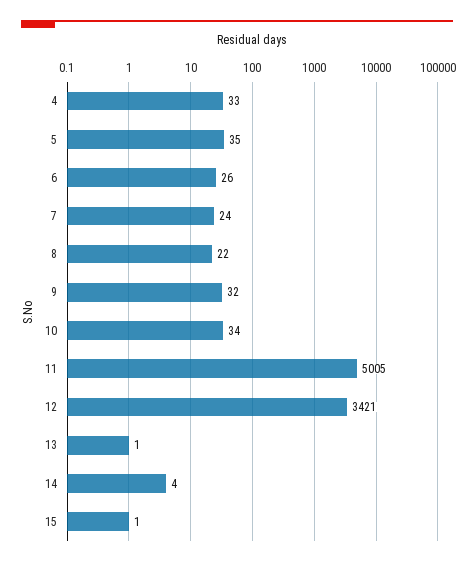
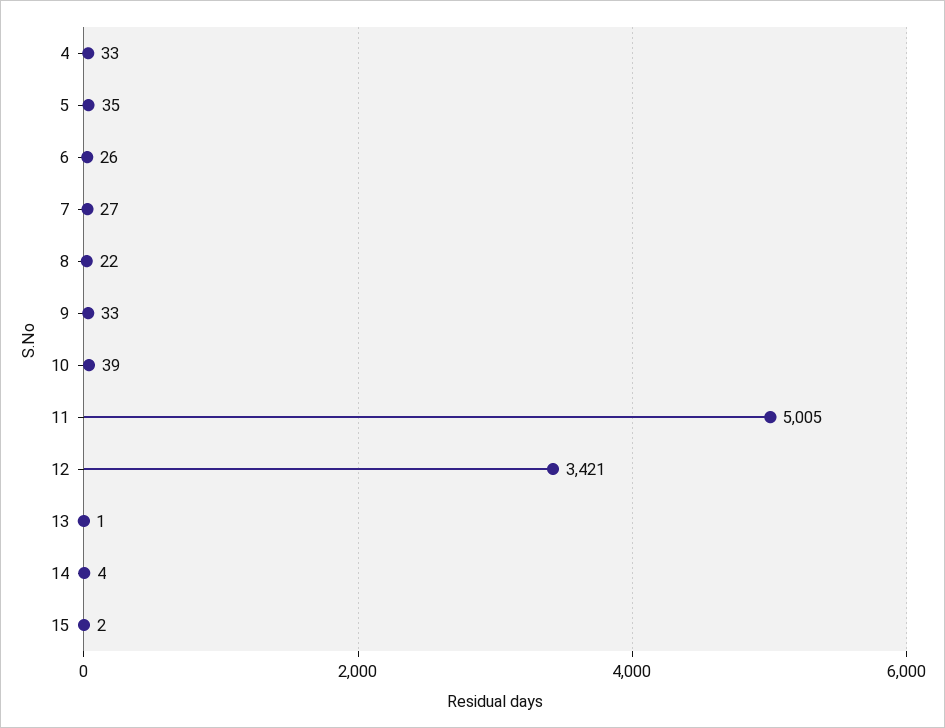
7: 24 -> 27
9: 32 -> 33
10: 34 -> 39
15: 1 -> 2

